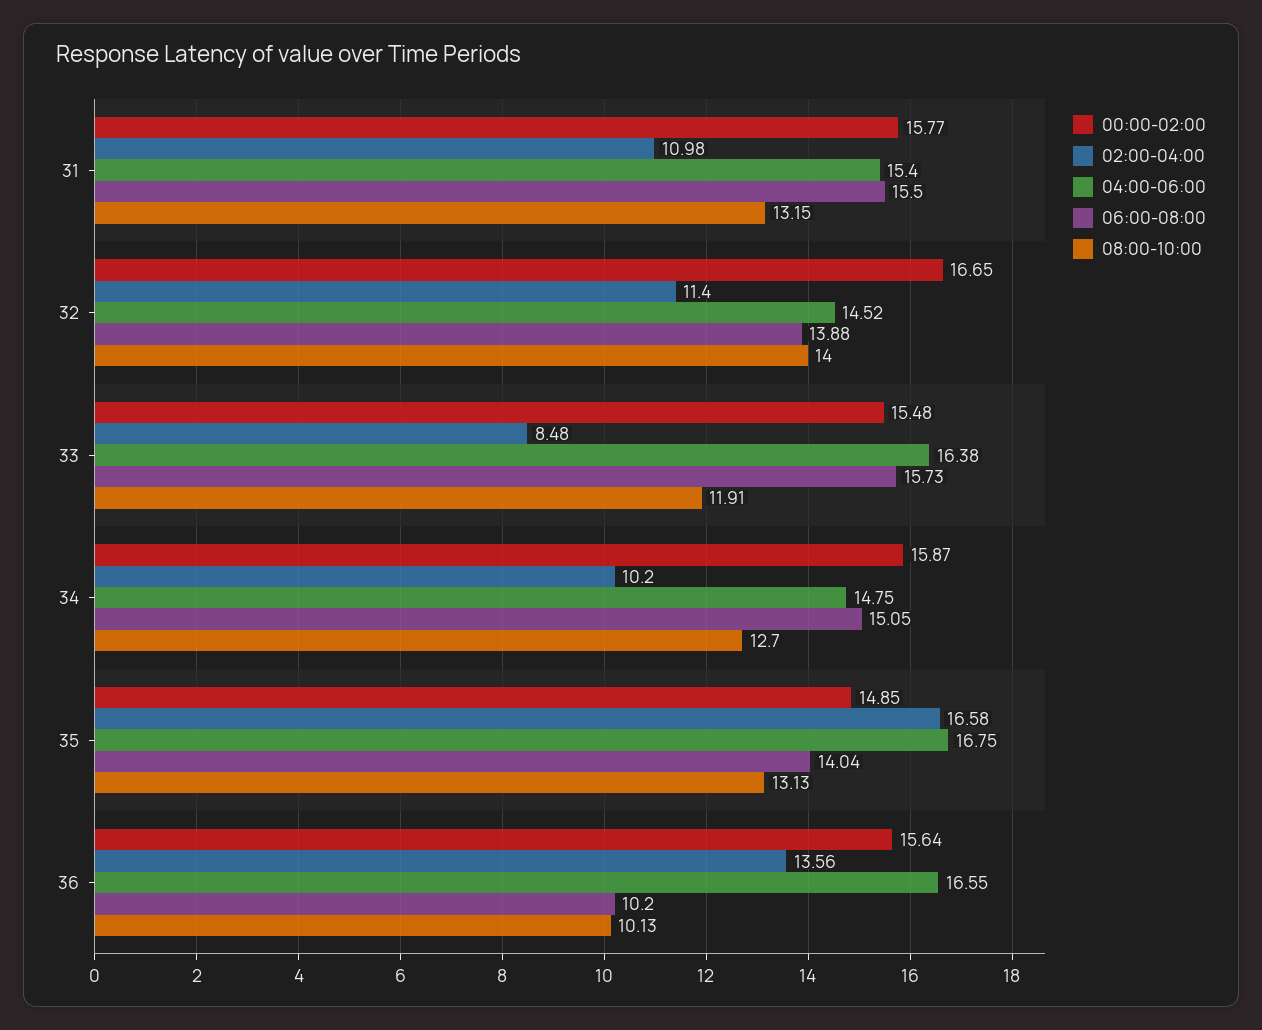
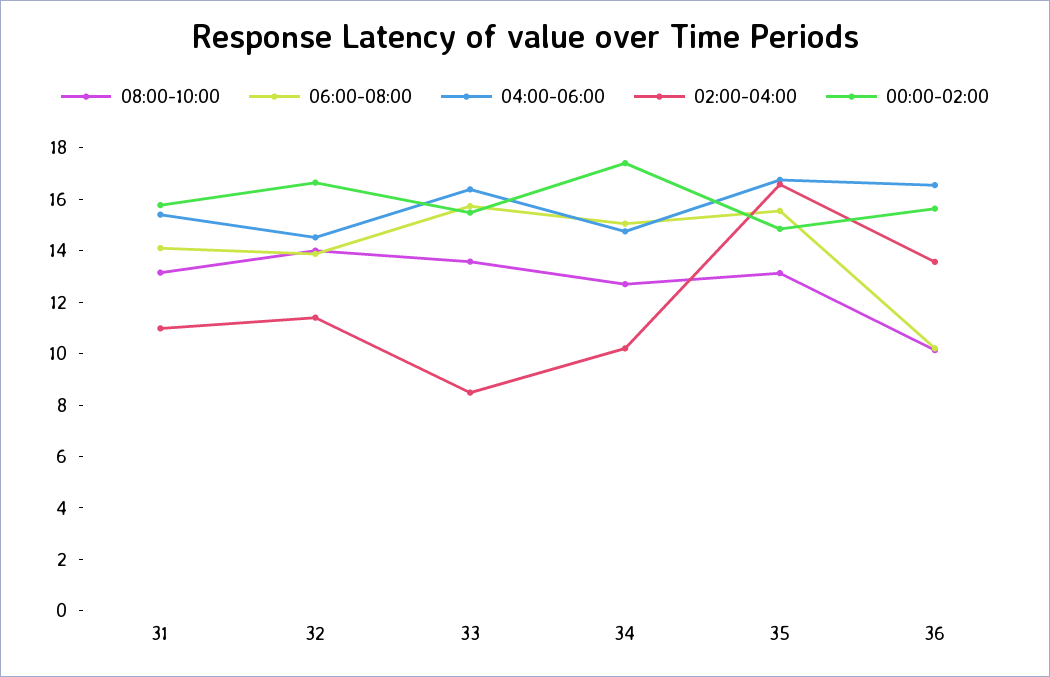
06:00-08:00, 31: 15.5 -> 14
08:00-10:00, 33: 11.91 -> 13.5
00:00-02:00, 34: 15.87 -> 17.5
06:00-08:00, 35: 14.04 -> 15.5

